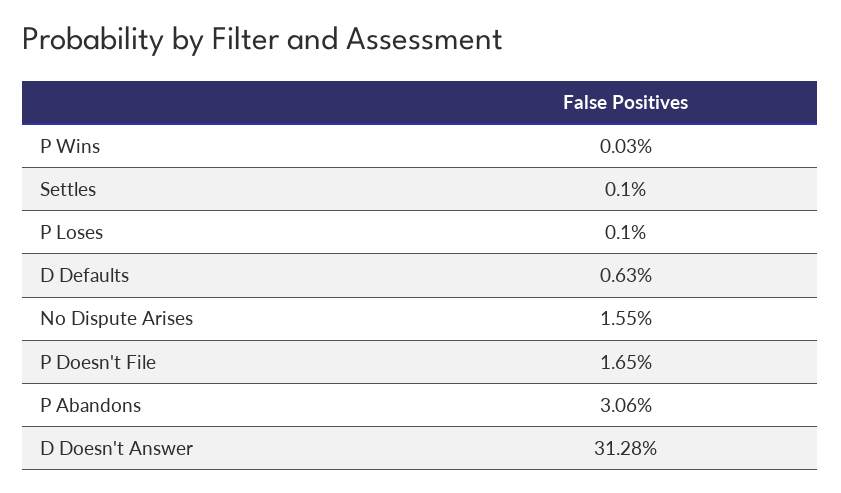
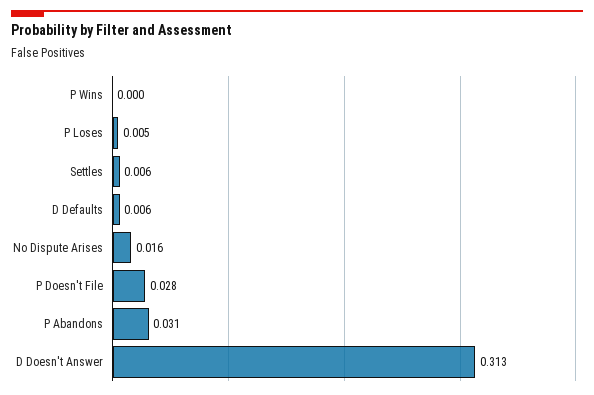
Settles: 0.001 -> 0.006
P Loses: 0.001 -> 0.005
P Doesn't File: 0.0165 -> 0.028

